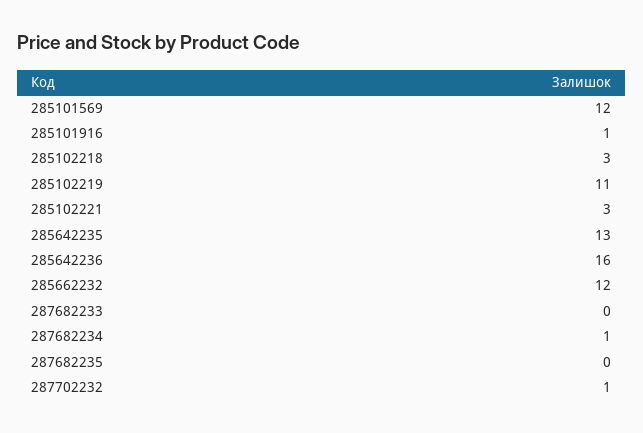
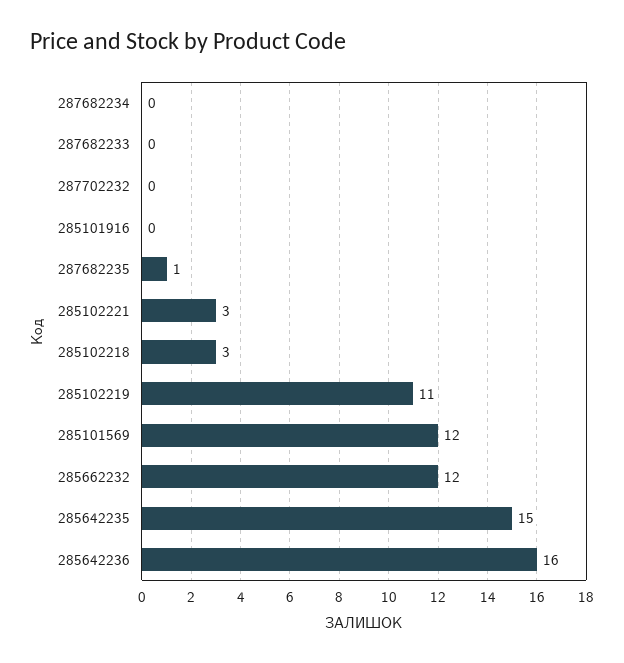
285101916: 1 -> 0
285642235: 13 -> 15
287682234: 1 -> 0
287682235: 0 -> 1
287702232: 1 -> 0

